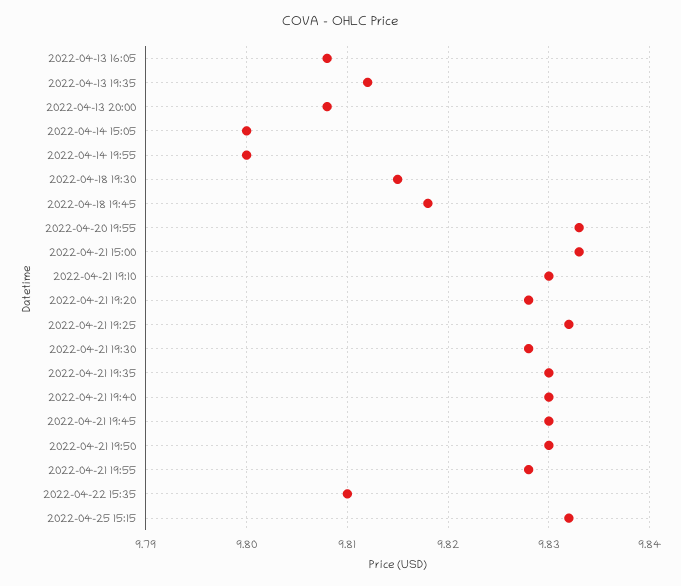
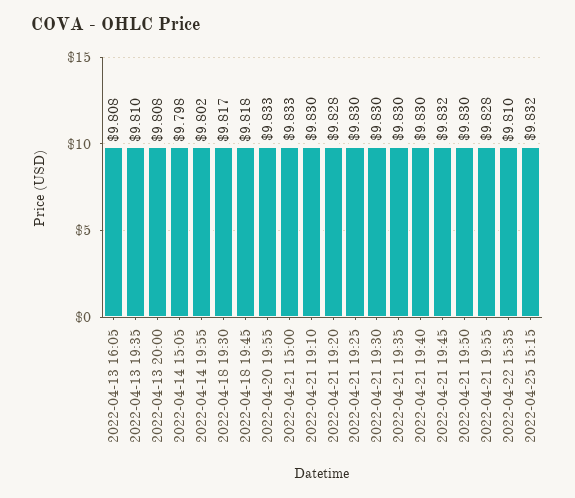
2022-04-13 19:35: 9.812 -> 9.81
2022-04-14 15:05: 9.8 -> 9.798
2022-04-14 19:55: 9.8 -> 9.802
2022-04-18 19:30: 9.815 -> 9.817
2022-04-21 19:25: 9.832 -> 9.83
2022-04-21 19:30: 9.828 -> 9.83
2022-04-21 19:45: 9.83 -> 9.832

